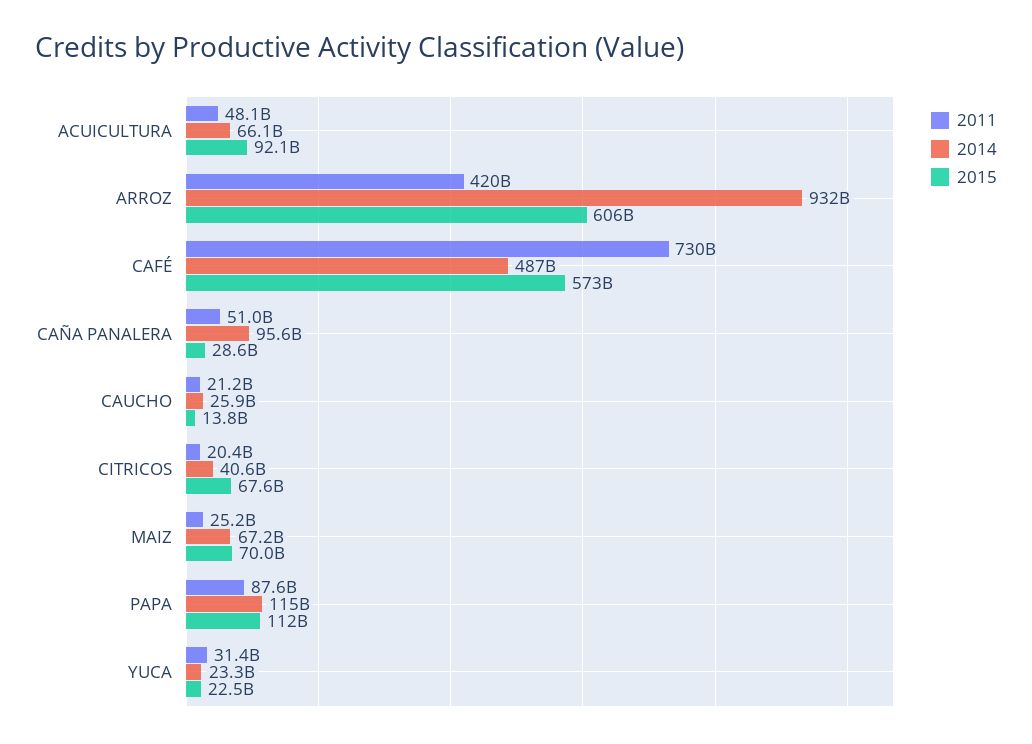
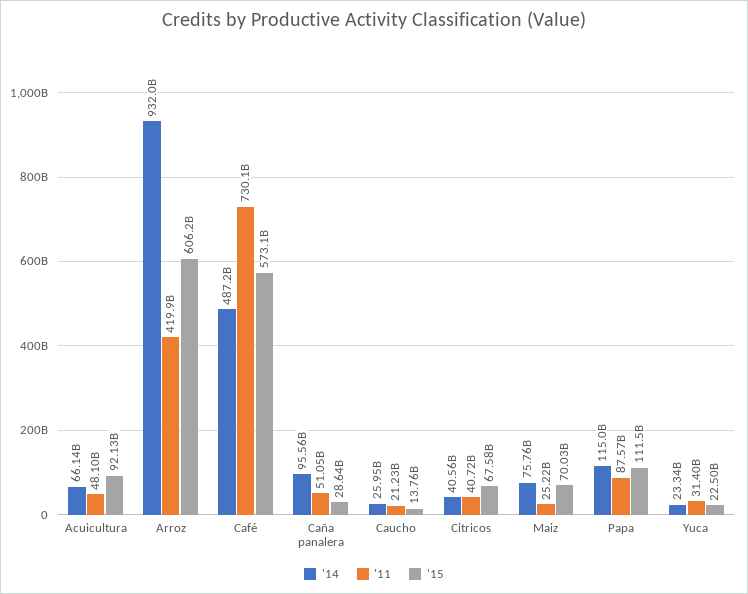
2011, CITRICOS: 20400000000 -> 40720000000
2014, MAIZ: 67200000000 -> 75760000000

